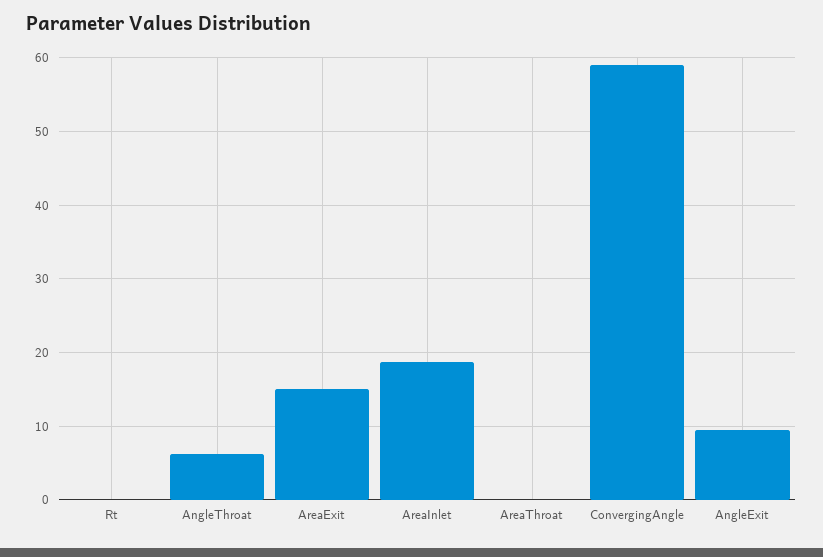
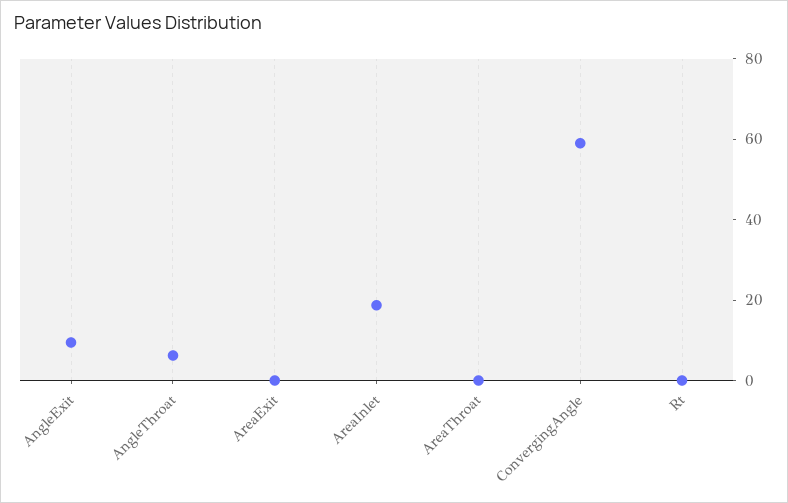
AreaExit: 15 -> 0

